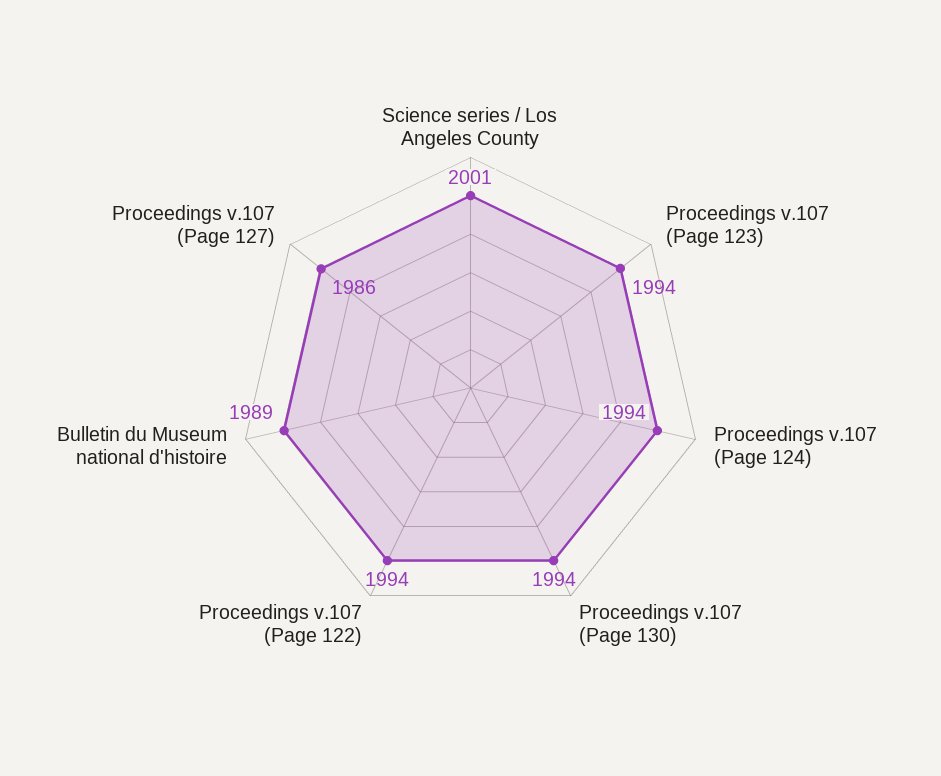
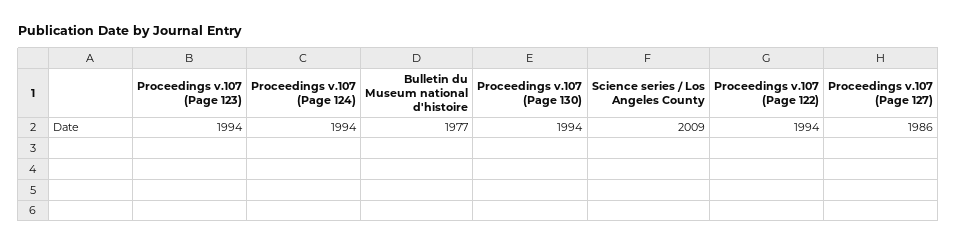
Science series / Los Angeles County: 2001 -> 2009
Bulletin du Museum national d'histoire: 1989 -> 1977

